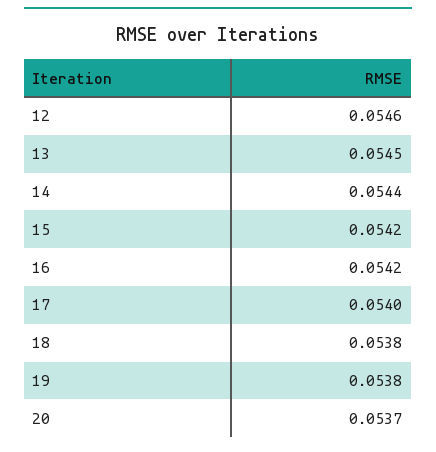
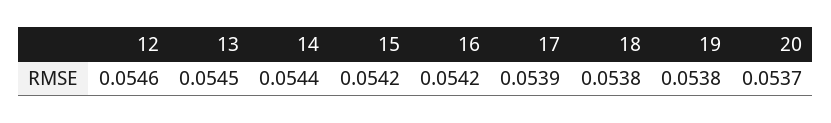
17: 0.054 -> 0.0539

